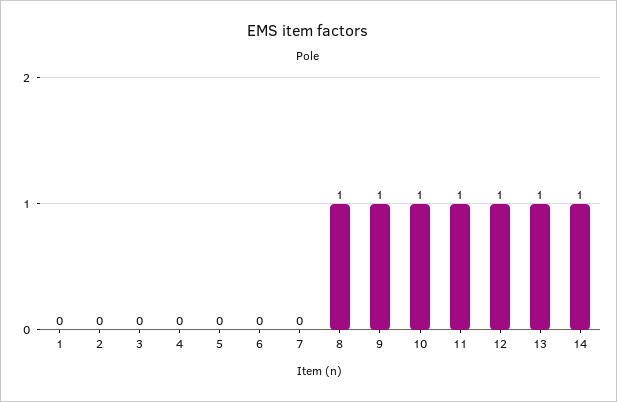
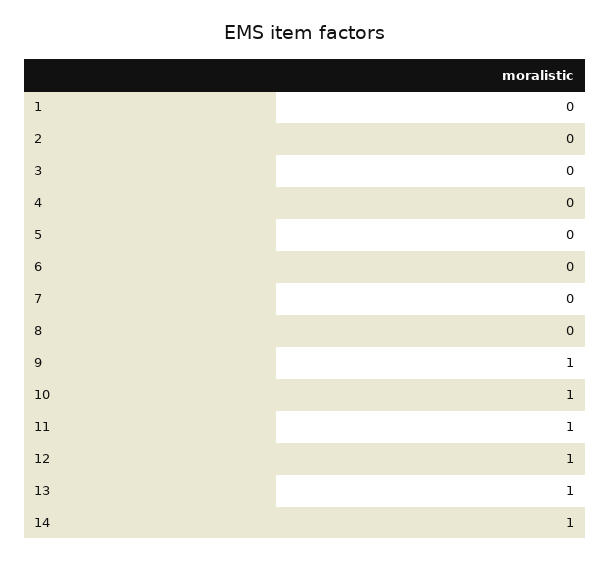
8: 1 -> 0

